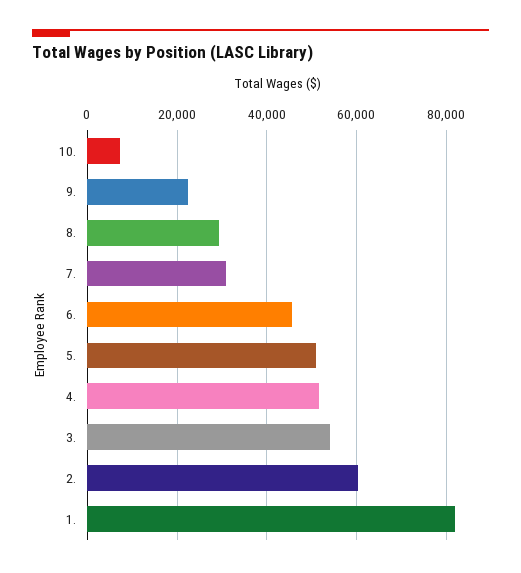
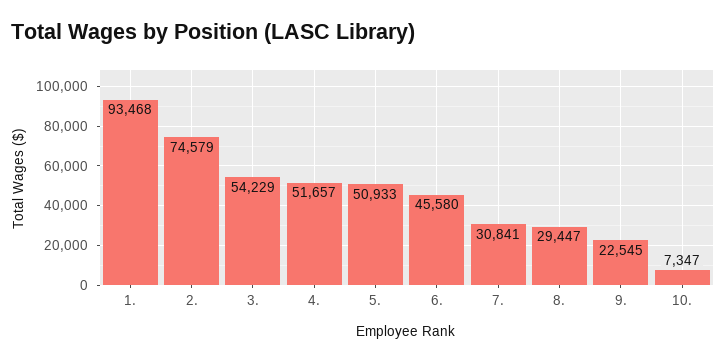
2.: 60000 -> 74579
1.: 82000 -> 93468

